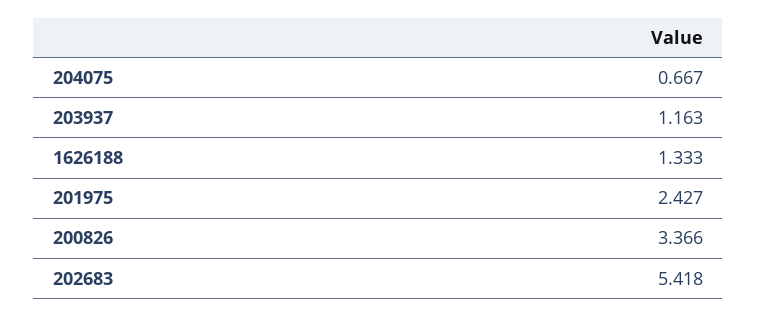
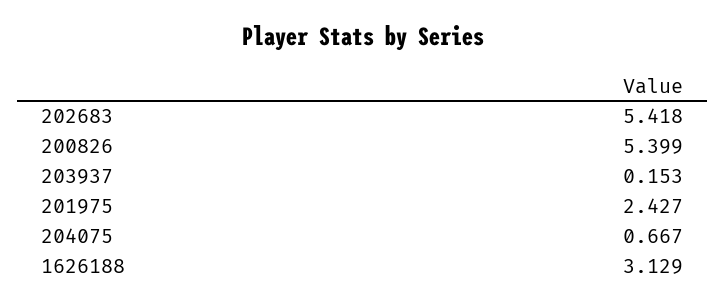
203937: 1.163 -> 0.153
1626188: 1.333 -> 3.129
200826: 3.366 -> 5.399

